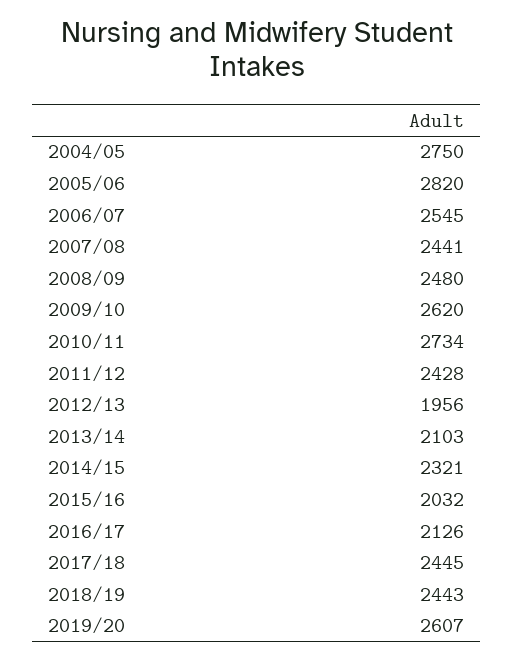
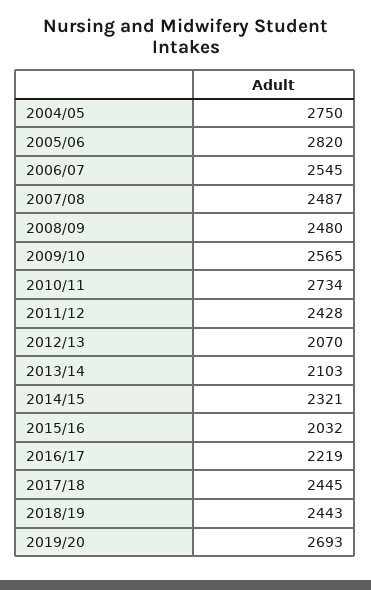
2007/08: 2441 -> 2487
2009/10: 2620 -> 2565
2012/13: 1956 -> 2070
2016/17: 2126 -> 2219
2019/20: 2607 -> 2693

